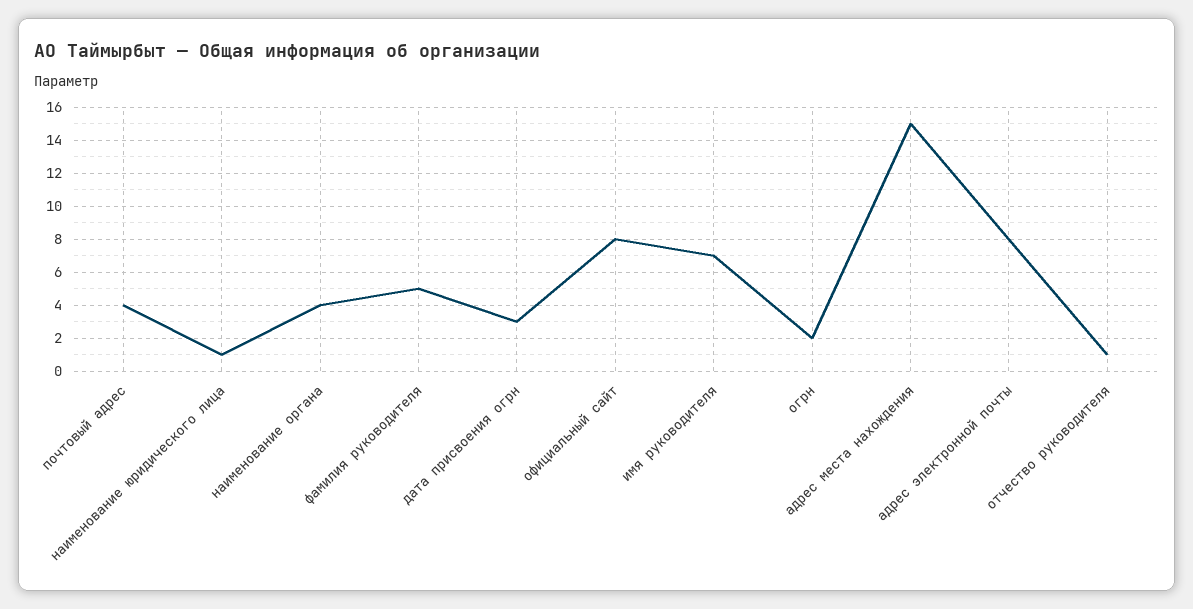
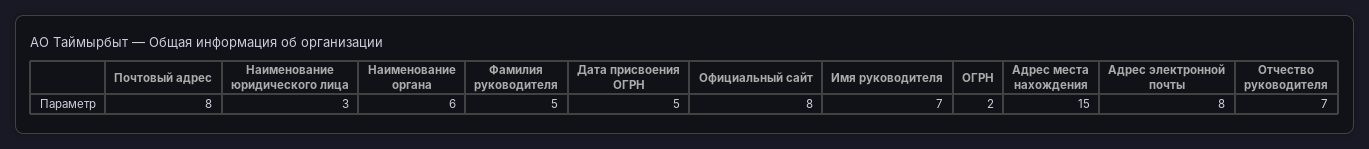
почтовый адрес: 4 -> 8
наименование юридического лица: 1 -> 3
наименование органа: 4 -> 6
дата присвоения огрн: 3 -> 5
отчество руководителя: 1 -> 7

